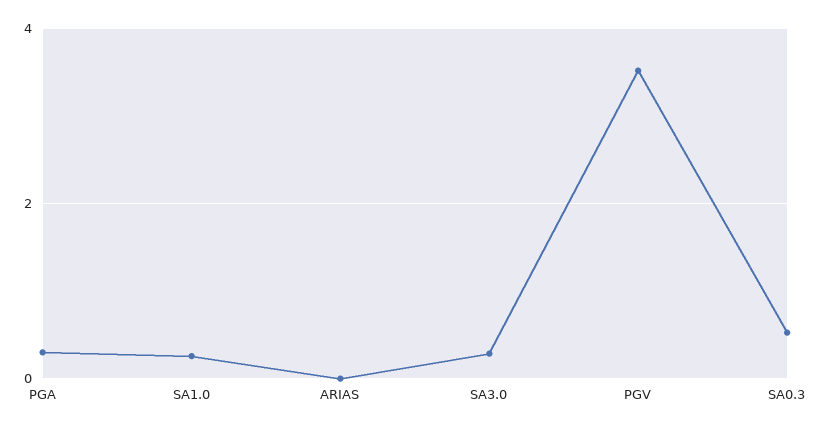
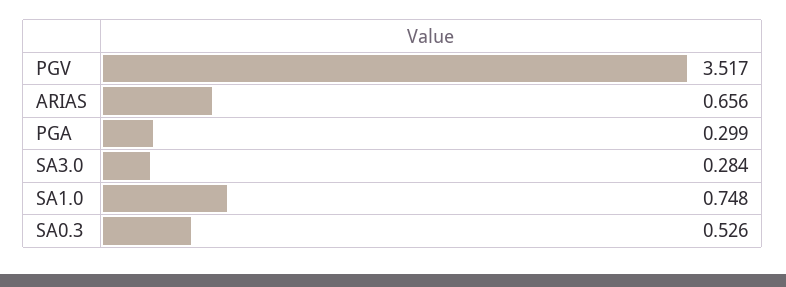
SA1.0: 0.2 -> 0.748
ARIAS: 0 -> 0.656

